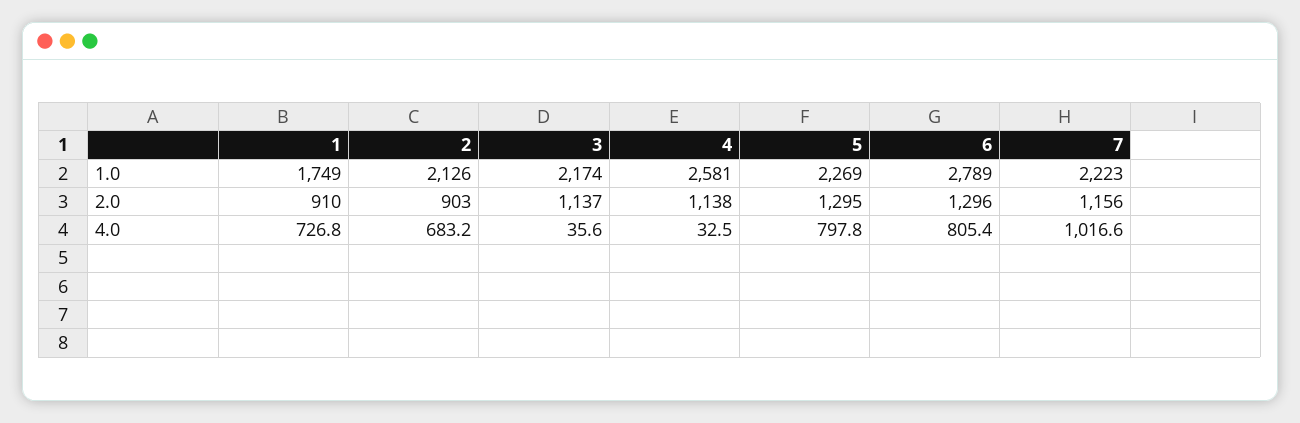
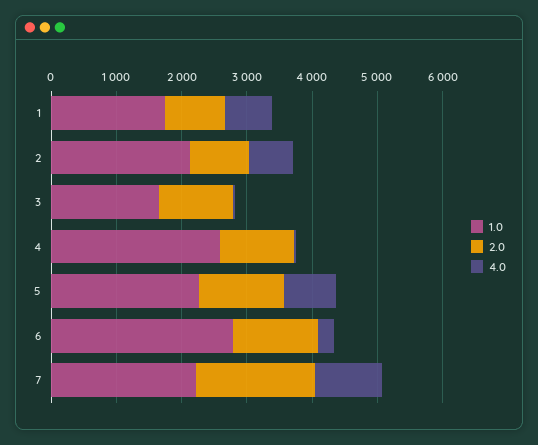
1.0, 3: 2174 -> 1600
2.0, 7: 1156 -> 1800
4.0, 6: 805.4 -> 200

